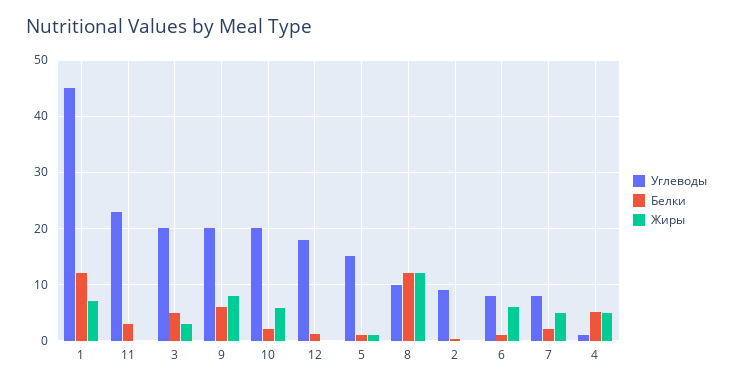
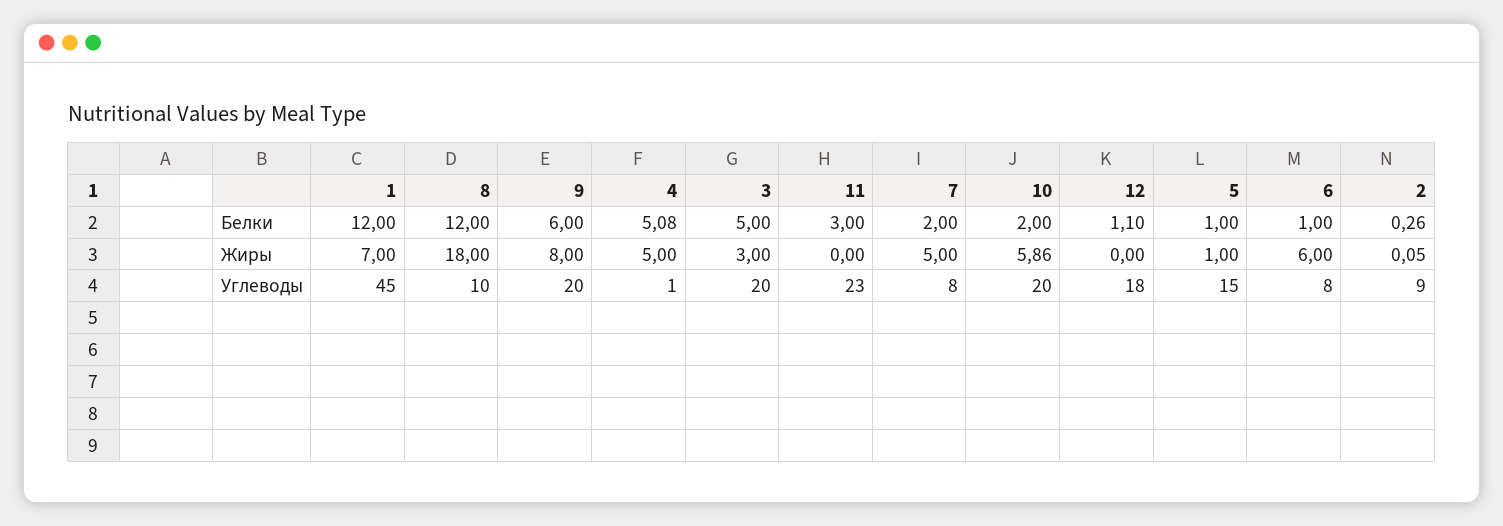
Жиры, 8: 12 -> 18

